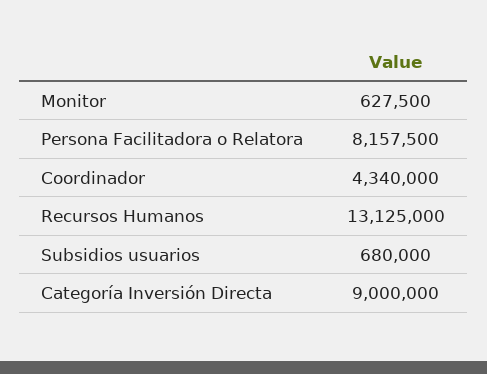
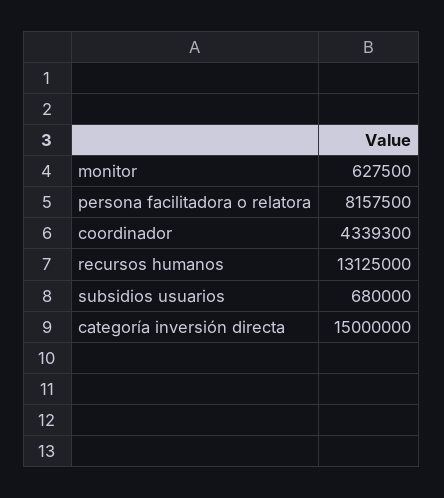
Coordinador: 4340000 -> 4339300
Categoría Inversión Directa: 9000000 -> 15000000

